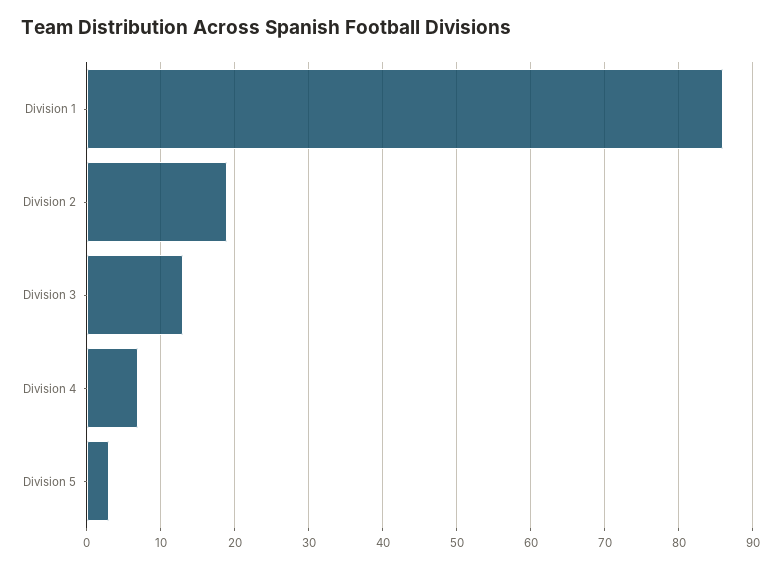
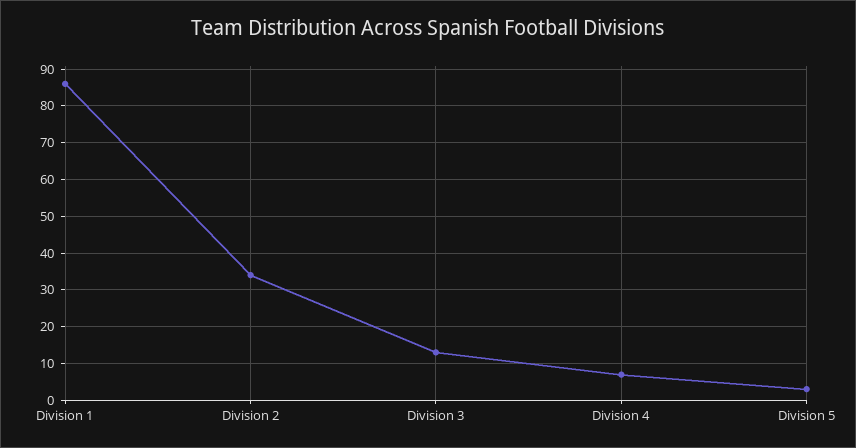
Division 2: 19 -> 35

